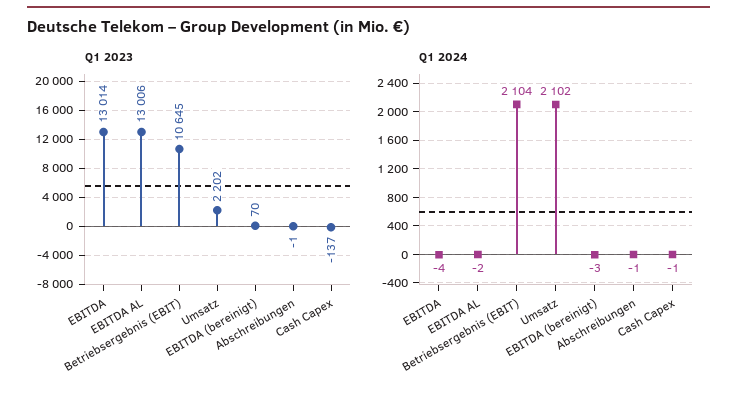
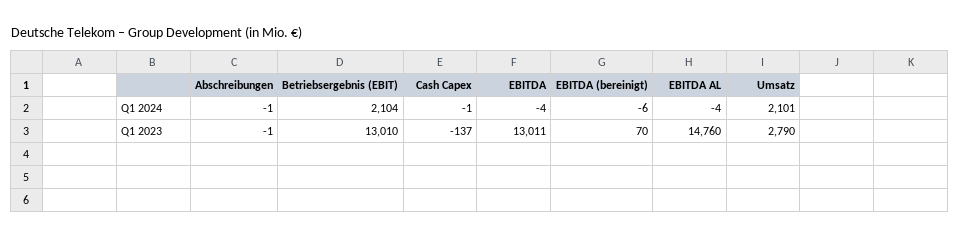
Q1 2023, EBITDA: 13014 -> 13011
Q1 2023, EBITDA AL: 13006 -> 14760
Q1 2023, Betriebsergebnis (EBIT): 10645 -> 13010
Q1 2023, Umsatz: 2202 -> 2790
Q1 2024, EBITDA AL: -2 -> -4
Q1 2024, Umsatz: 2102 -> 2101
Q1 2024, EBITDA (bereinigt): -3 -> -6

